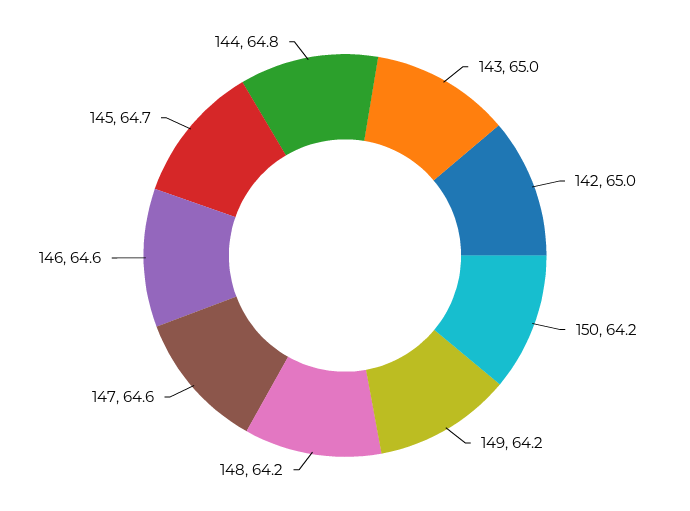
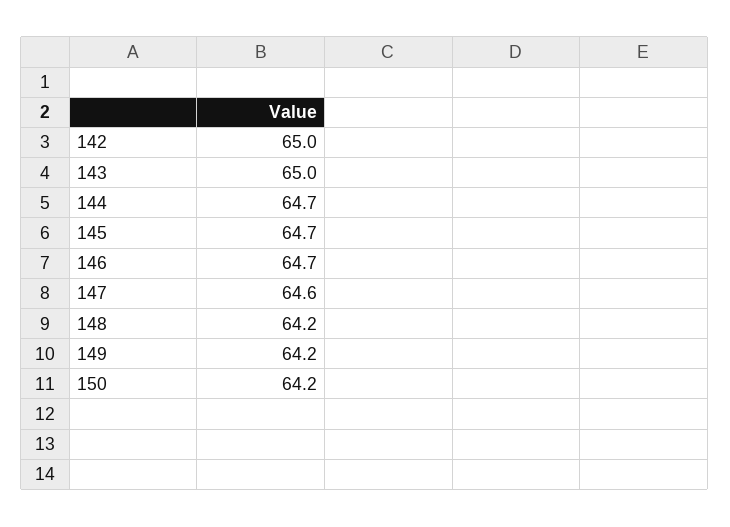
146: 64.6 -> 64.7
144: 64.8 -> 64.7

